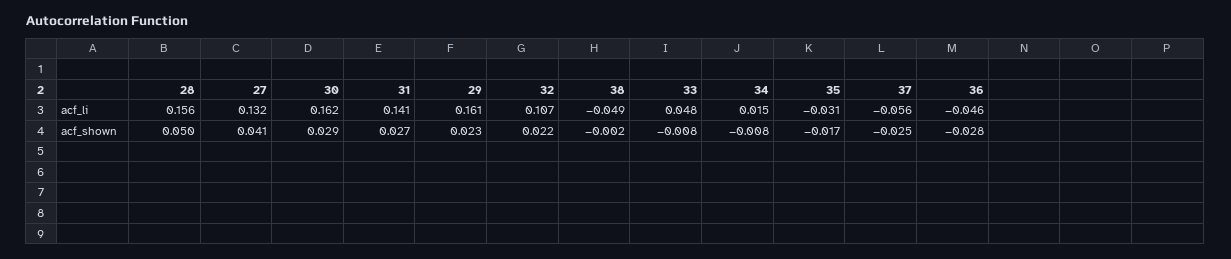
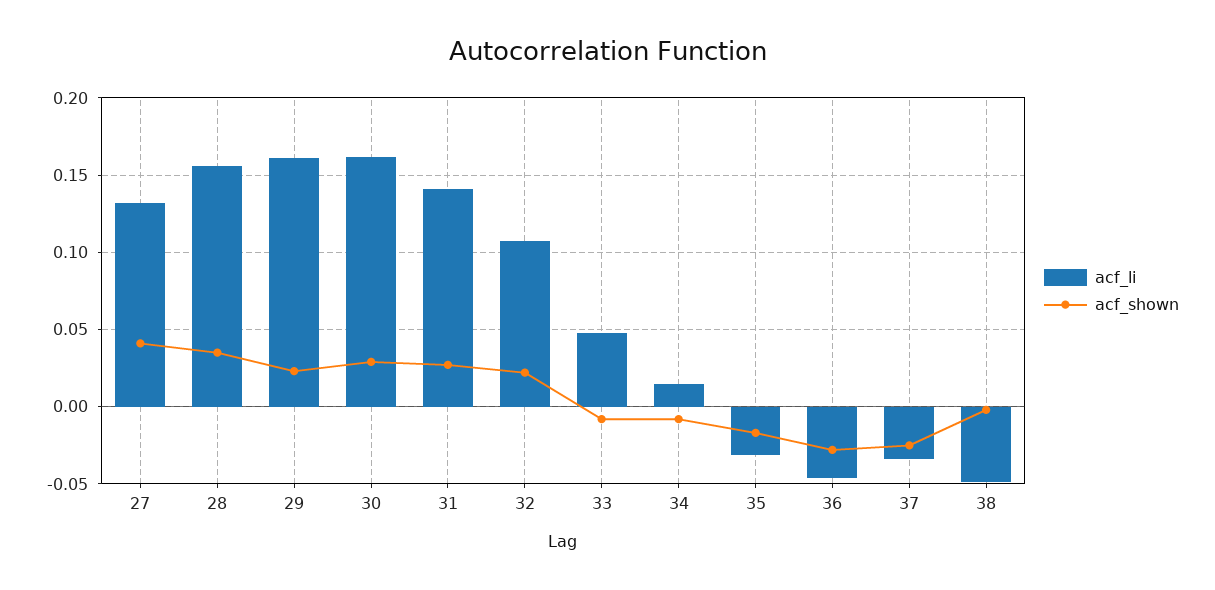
acf_li, 37: -0.056 -> -0.035
acf_shown, 28: 0.05 -> 0.035

